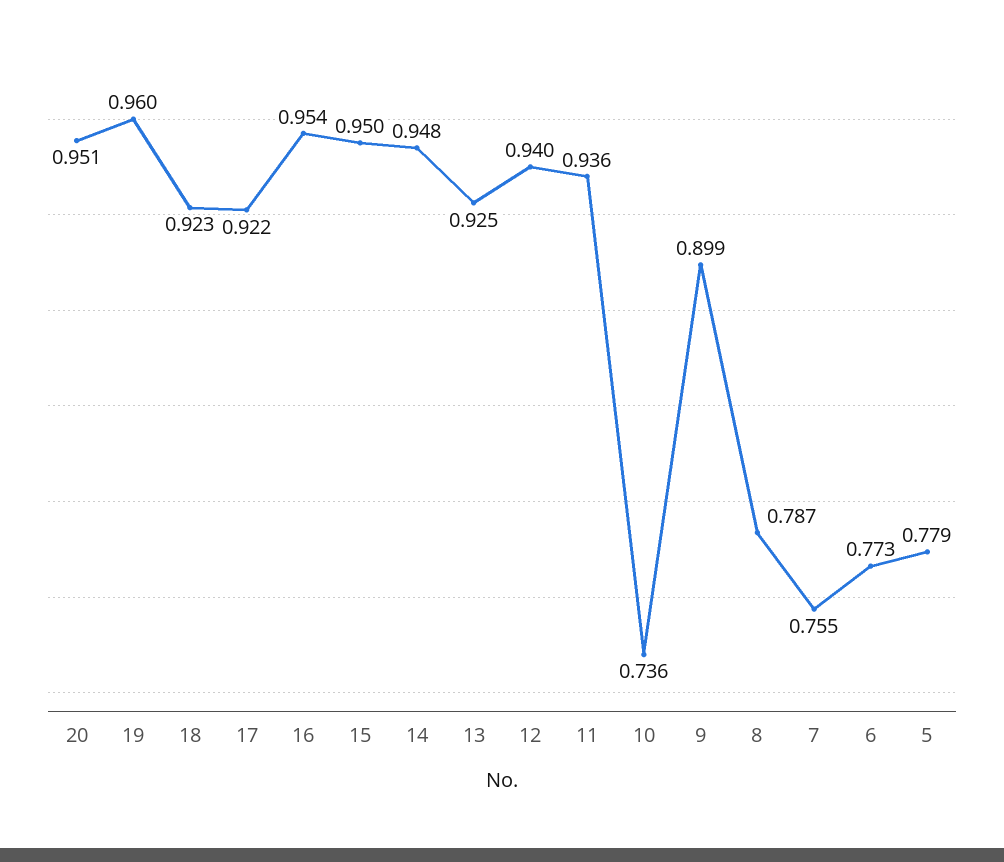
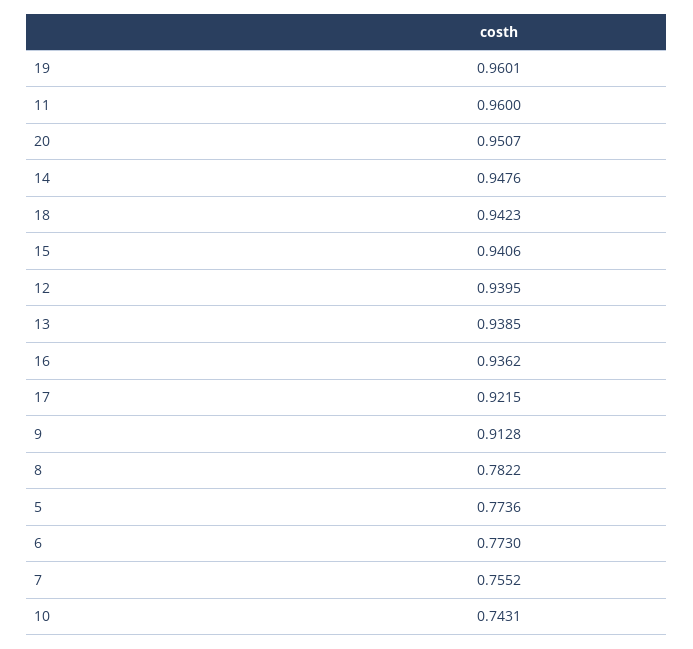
18: 0.923 -> 0.9423
16: 0.954 -> 0.9362
15: 0.95 -> 0.9406
13: 0.925 -> 0.9385
11: 0.936 -> 0.96
10: 0.736 -> 0.7431
9: 0.899 -> 0.9128
8: 0.787 -> 0.7822
5: 0.779 -> 0.7736

